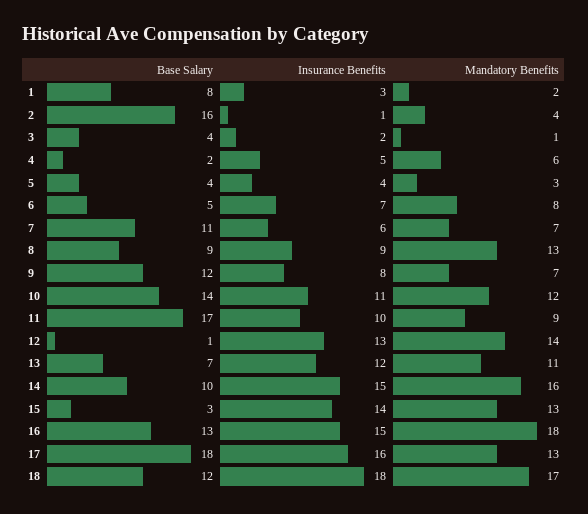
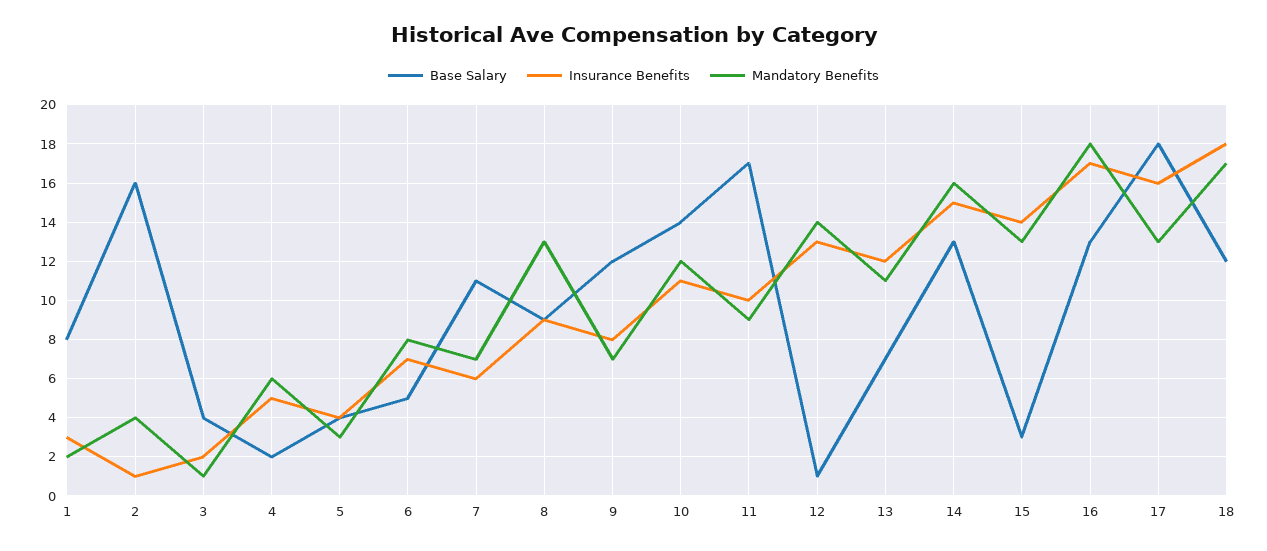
Base Salary, 14: 10 -> 13
Insurance Benefits, 16: 15 -> 17

